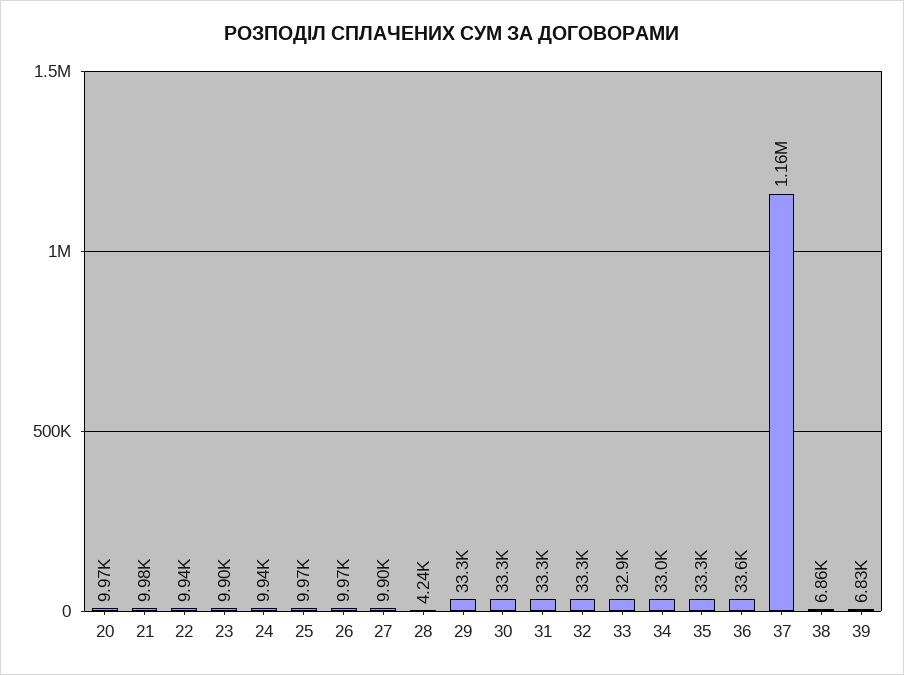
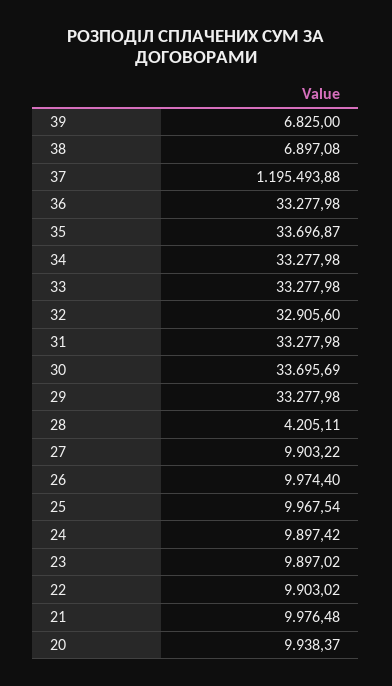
20: 9970 -> 9938.37
22: 9940 -> 9903.02
24: 9940 -> 9897.42
28: 4240 -> 4205.11
30: 33300 -> 33695.69
32: 33300 -> 32905.6
33: 32900 -> 33277.98
34: 33000 -> 33277.98
35: 33300 -> 33696.87
36: 33600 -> 33277.98
37: 1160000 -> 1195493.88
38: 6860 -> 6897.08

